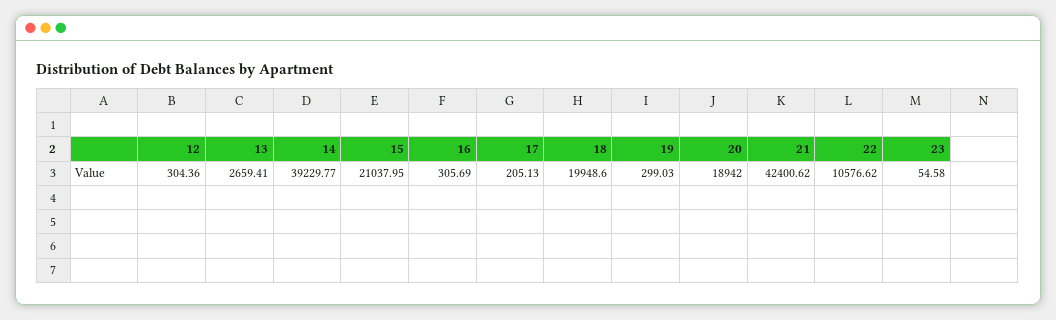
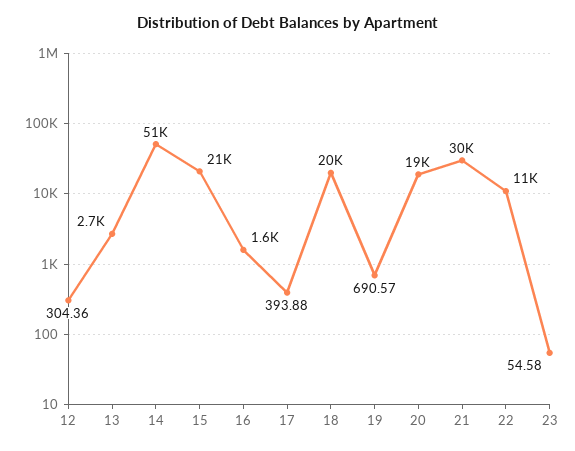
14: 39229.77 -> 51000
16: 305.69 -> 1600
17: 205.13 -> 393.88
19: 299.03 -> 690.57
21: 42400.62 -> 30000

